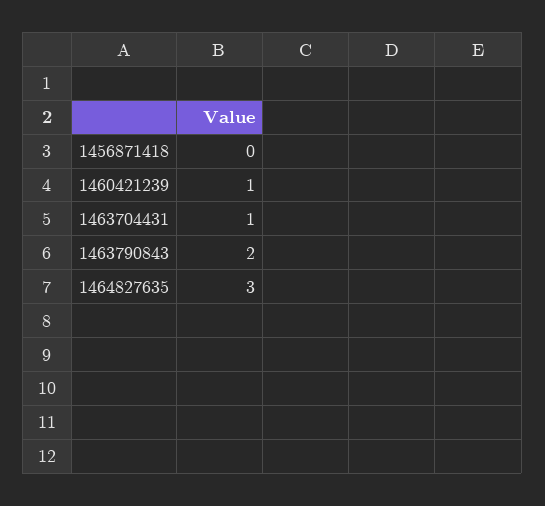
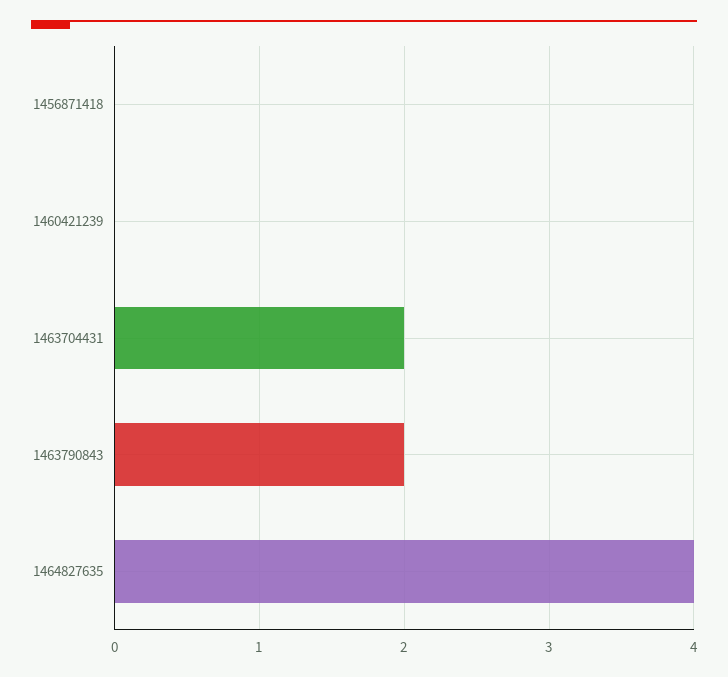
1460421239: 1 -> 0
1463704431: 1 -> 2
1464827635: 3 -> 4

